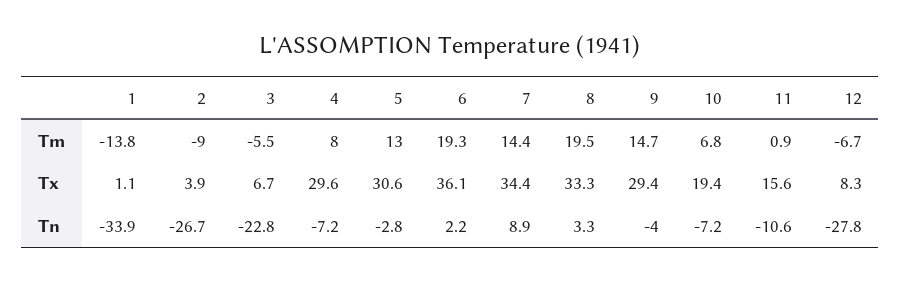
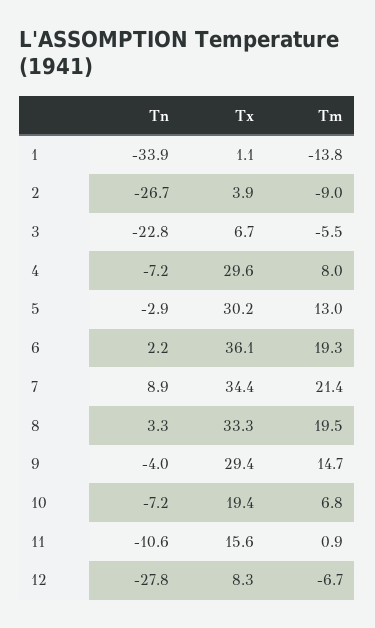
7, Tm: 14.4 -> 21.4
5, Tx: 30.6 -> 30.2
5, Tn: -2.8 -> -2.9

